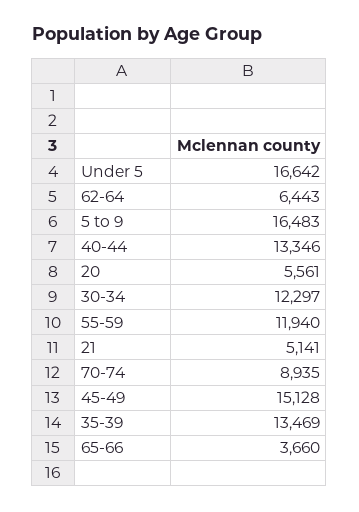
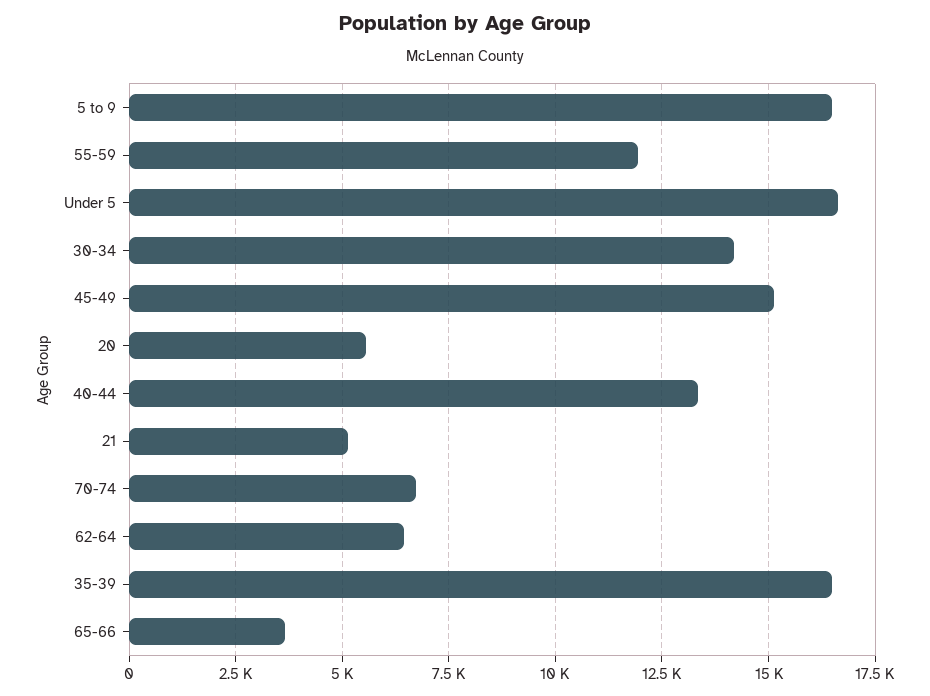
30-34: 12297 -> 14250
70-74: 8935 -> 6750
35-39: 13469 -> 16500

